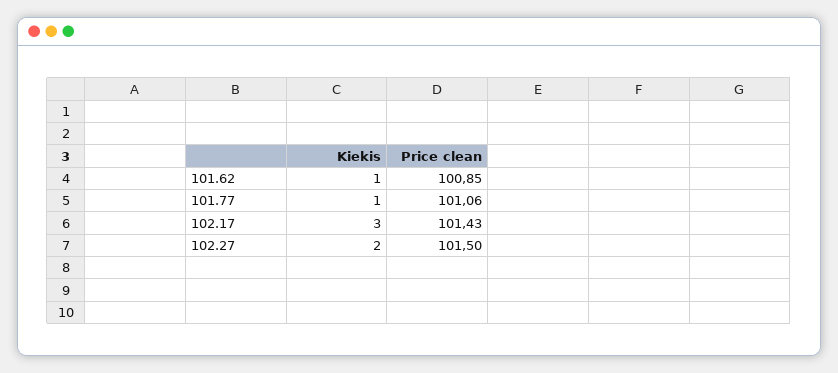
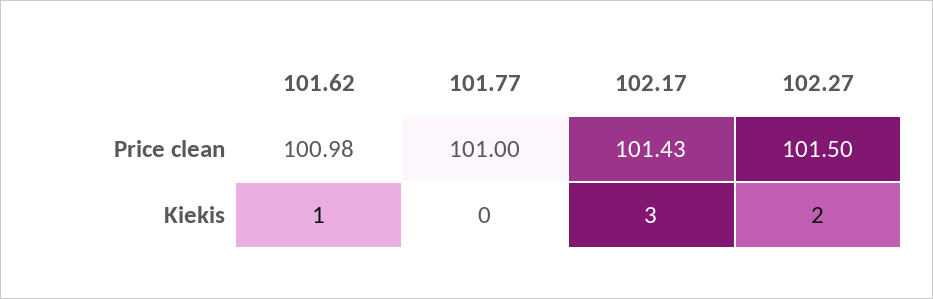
Price clean, 101.62: 100.85 -> 100.98
Kiekis, 101.77: 1 -> 0
Price clean, 101.77: 101.06 -> 101

